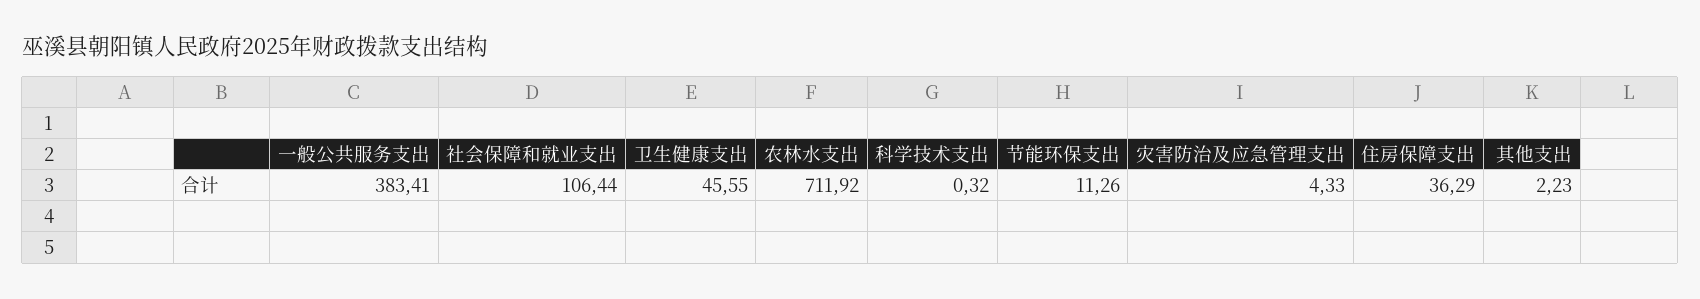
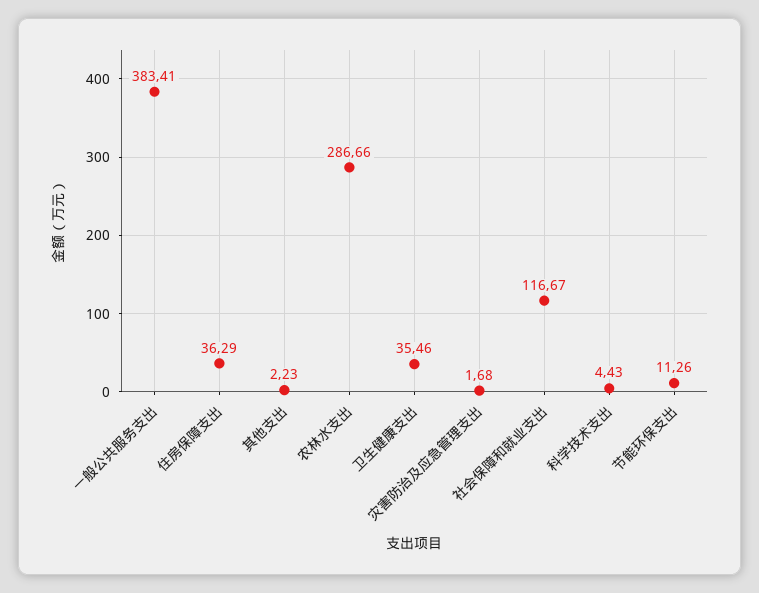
社会保障和就业支出: 106.44 -> 116.67
卫生健康支出: 45.55 -> 35.46
农林水支出: 711.92 -> 286.66
科学技术支出: 0.32 -> 4.43
灾害防治及应急管理支出: 4.33 -> 1.68

